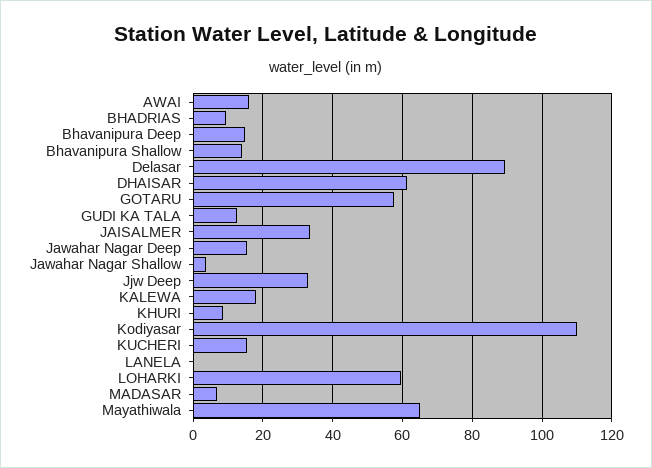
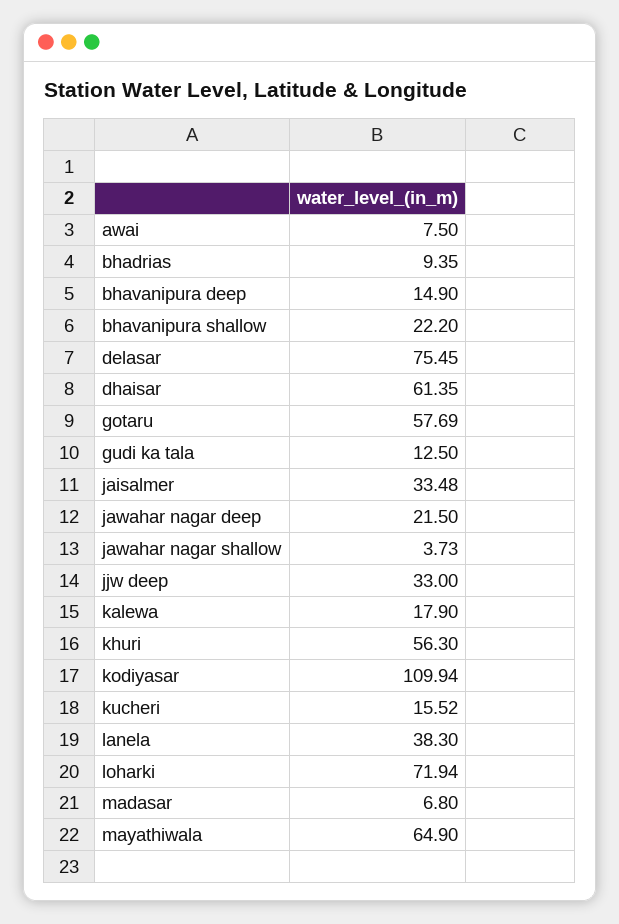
AWAI: 16 -> 7.5
Bhavanipura Shallow: 14 -> 22.2
Delasar: 90 -> 75.45
Jawahar Nagar Deep: 16 -> 21.5
KHURI: 8 -> 56.3
LANELA: 0 -> 38.3
LOHARKI: 60 -> 71.94

